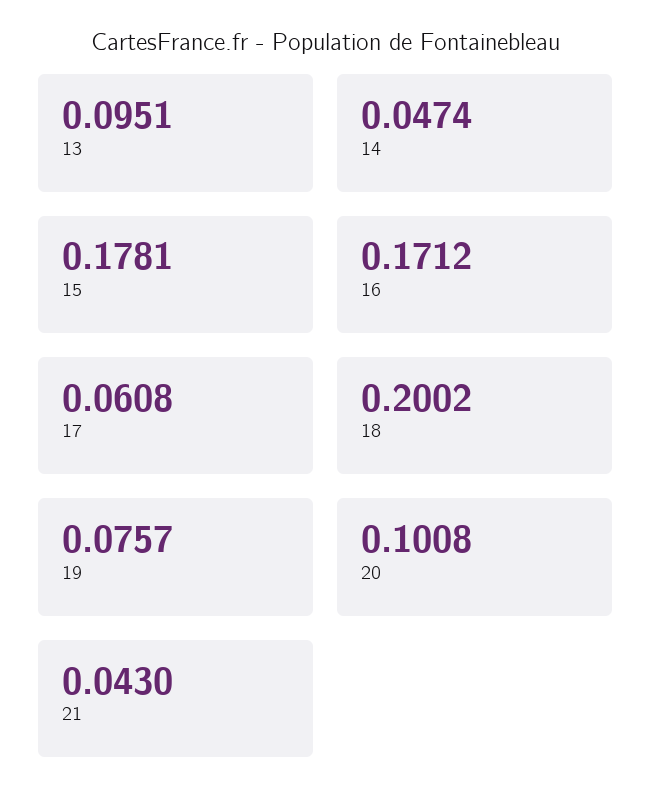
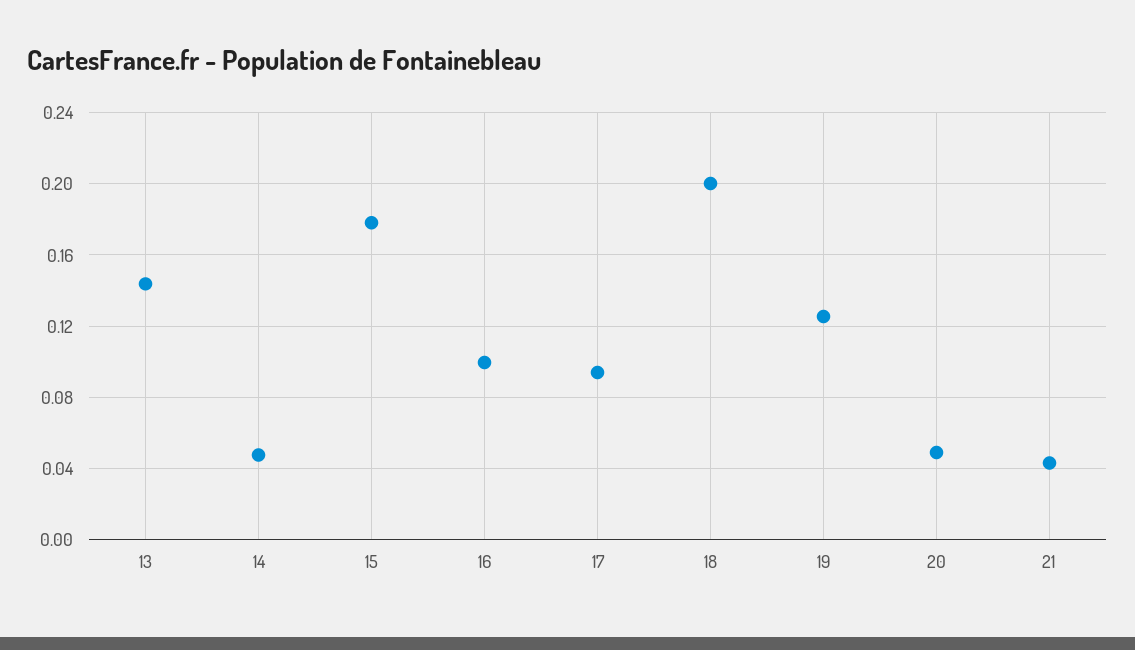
13: 0.0951 -> 0.145
16: 0.1712 -> 0.1
17: 0.0608 -> 0.095
19: 0.0757 -> 0.125
20: 0.1008 -> 0.05

